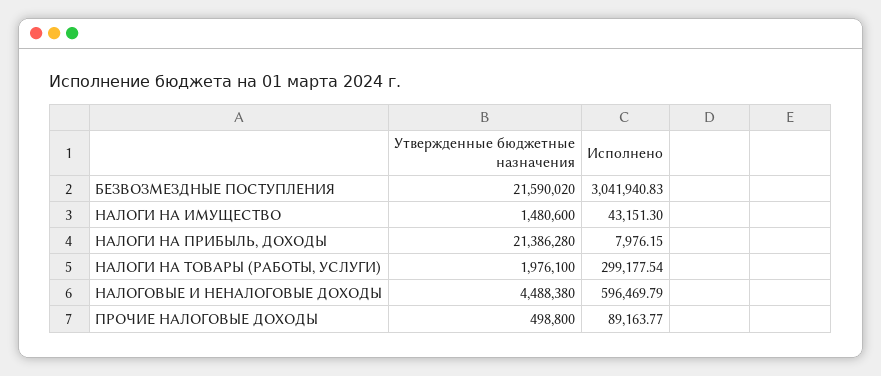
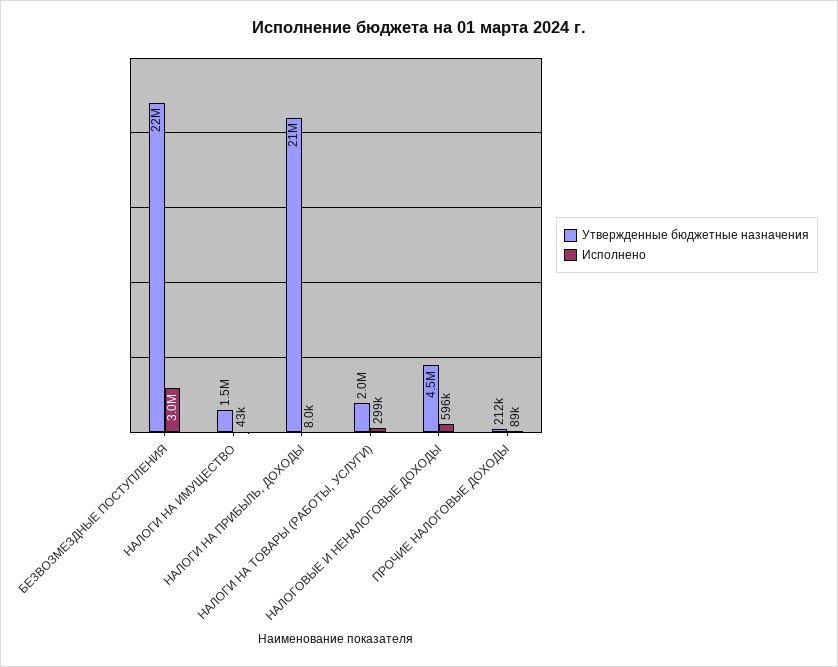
Утвержденные бюджетные назначения, ПРОЧИЕ НАЛОГОВЫЕ ДОХОДЫ: 498800 -> 212000

